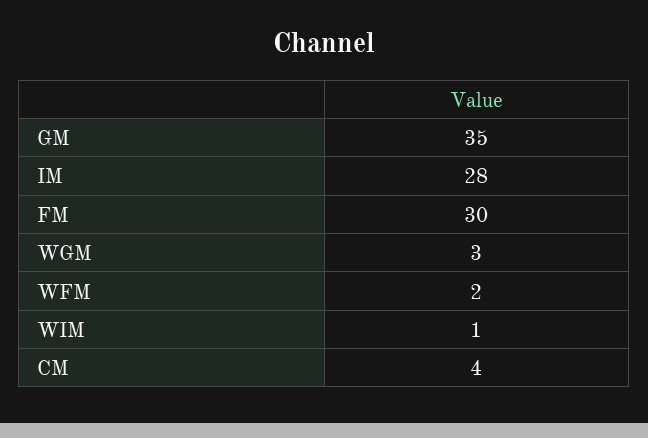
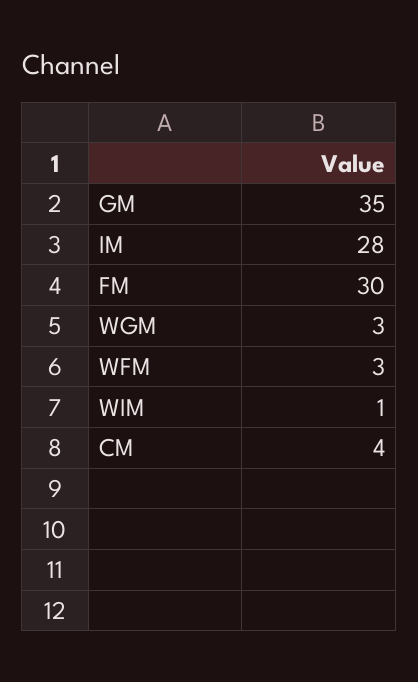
WFM: 2 -> 3

